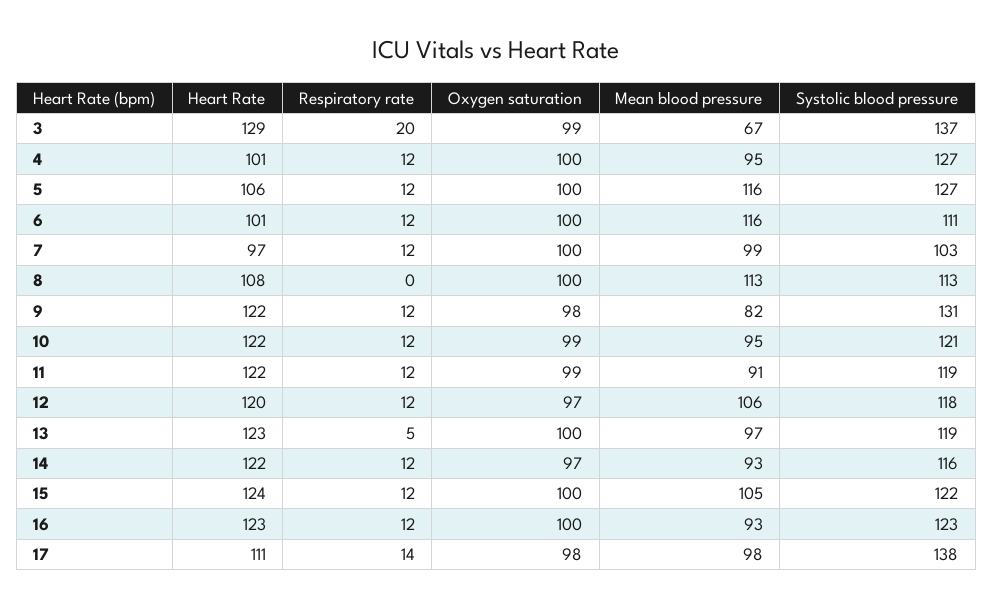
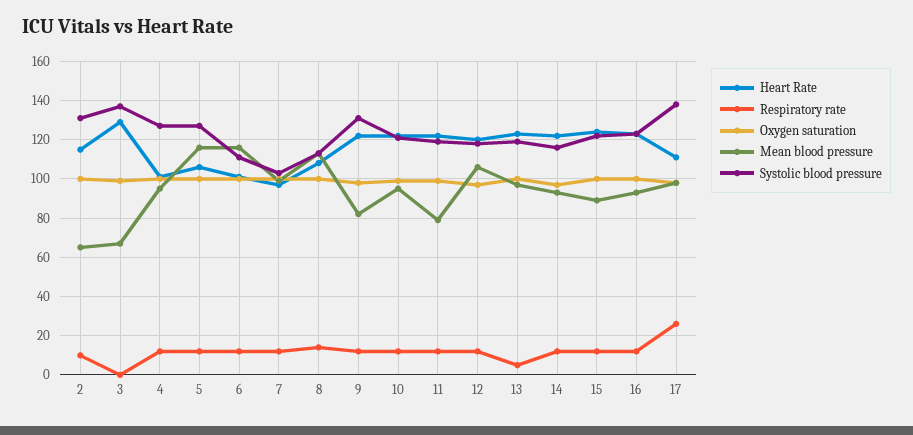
Respiratory rate, 3: 20 -> 0
Respiratory rate, 8: 0 -> 15
Mean blood pressure, 11: 91 -> 80
Mean blood pressure, 15: 105 -> 90
Respiratory rate, 17: 14 -> 25
Heart Rate, 2: none -> 115
Respiratory rate, 2: none -> 10
Oxygen saturation, 2: none -> 100
Mean blood pressure, 2: none -> 65
Systolic blood pressure, 2: none -> 130

